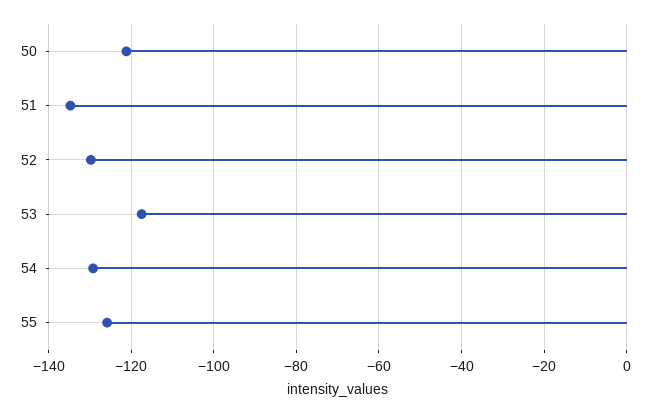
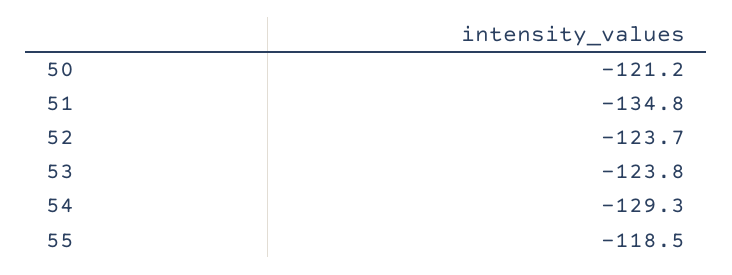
52: -130 -> -123.7
53: -118 -> -123.8
55: -126 -> -118.5

